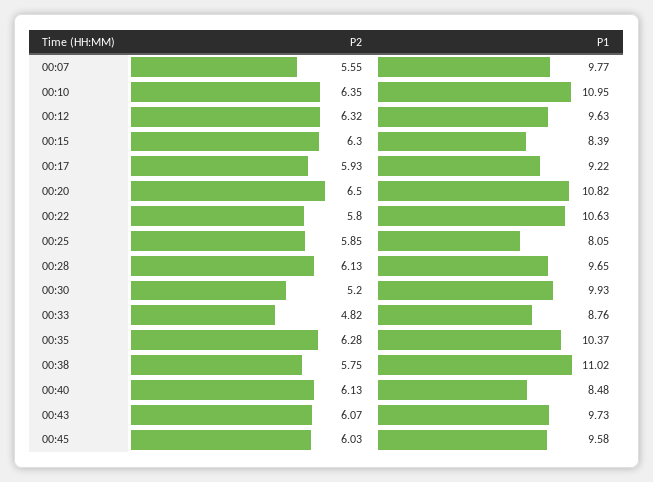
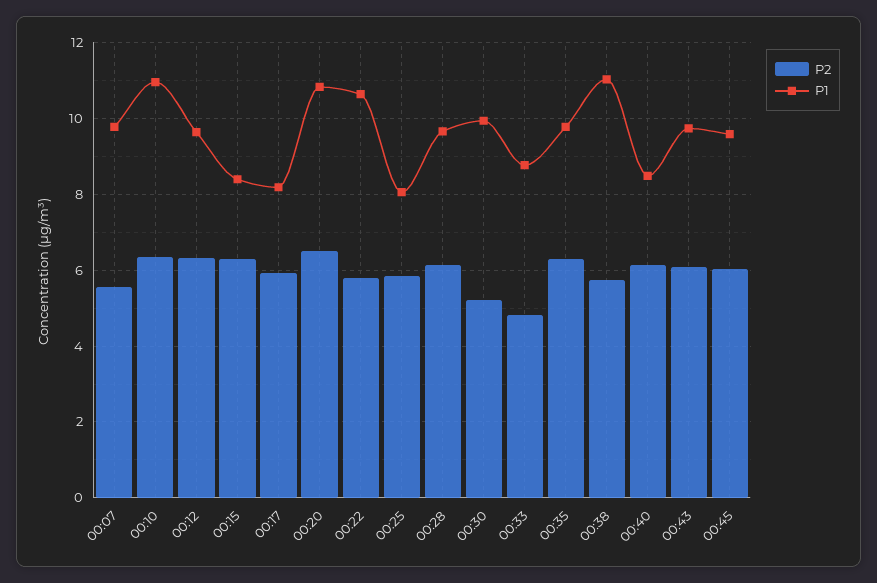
P1, 00:17: 9.22 -> 8.2
P1, 00:35: 10.37 -> 9.8

